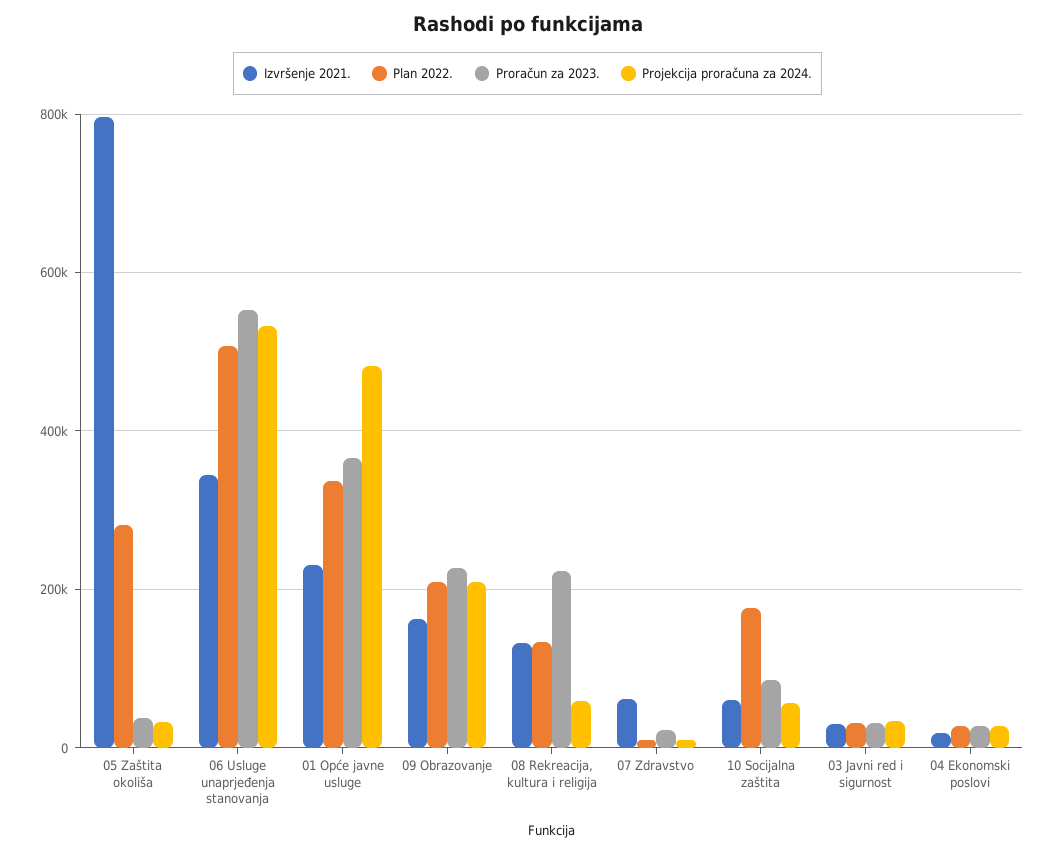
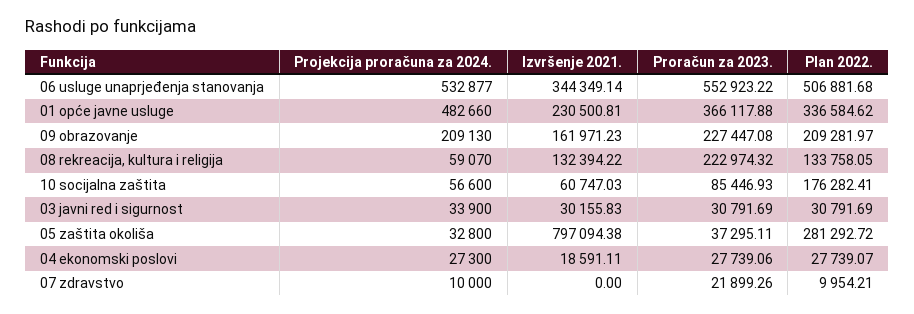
Izvršenje 2021., 07 Zdravstvo: 60000 -> 0

